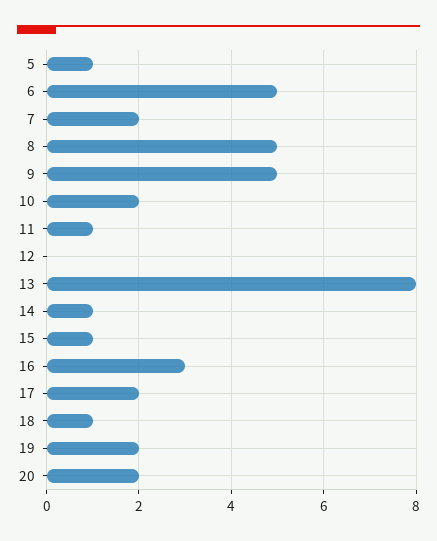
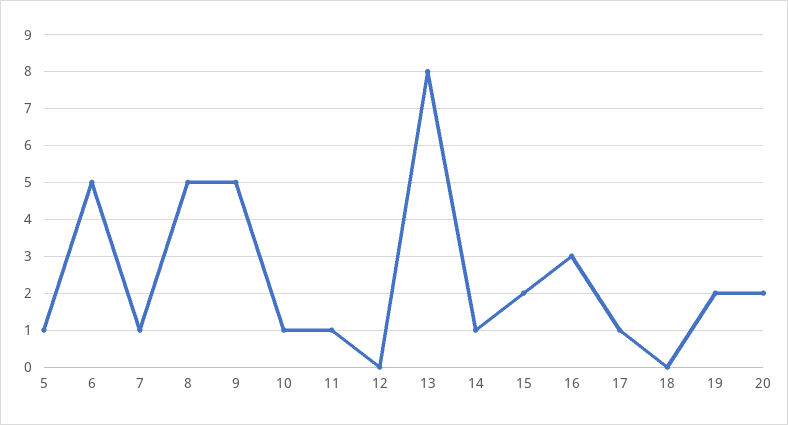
7: 2 -> 1
10: 2 -> 1
15: 1 -> 2
17: 2 -> 1
18: 1 -> 0

